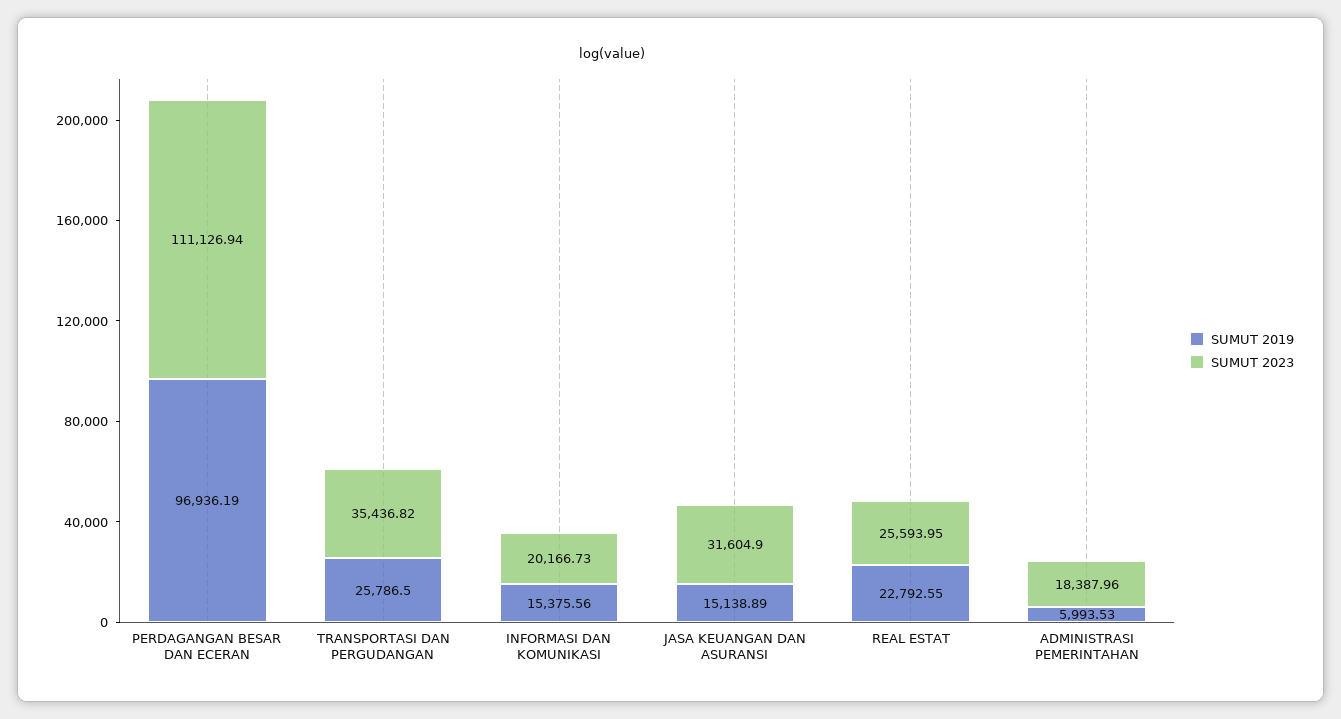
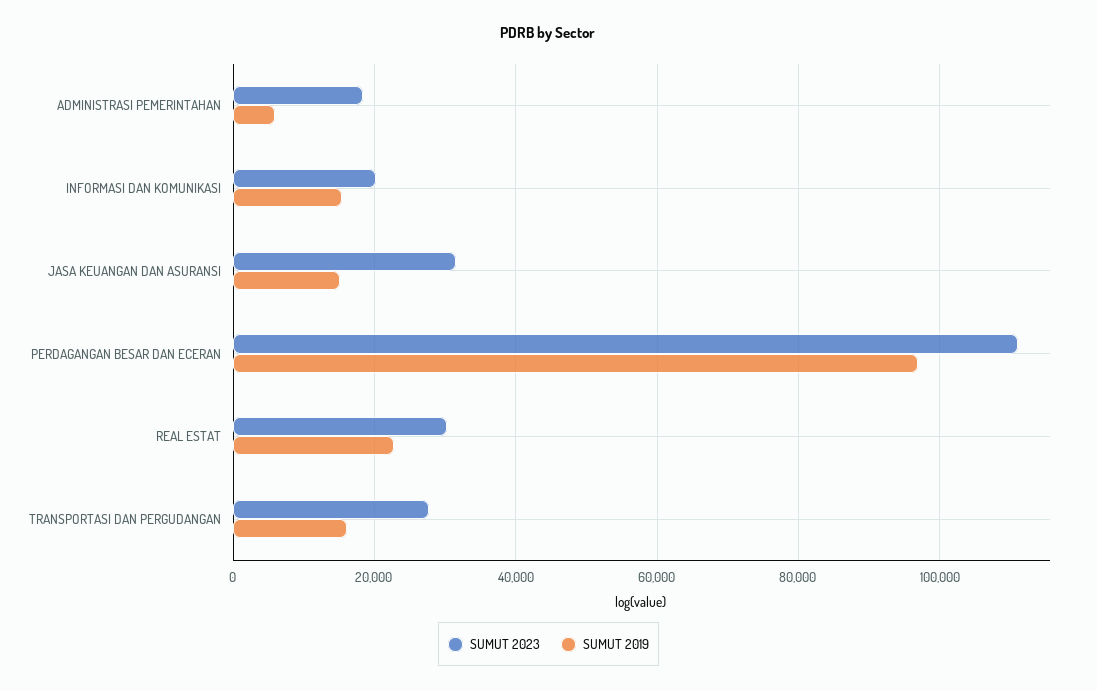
SUMUT 2019, TRANSPORTASI DAN PERGUDANGAN: 25786.5 -> 16000
SUMUT 2023, TRANSPORTASI DAN PERGUDANGAN: 35436.82 -> 28000
SUMUT 2023, REAL ESTAT: 25593.95 -> 30000

